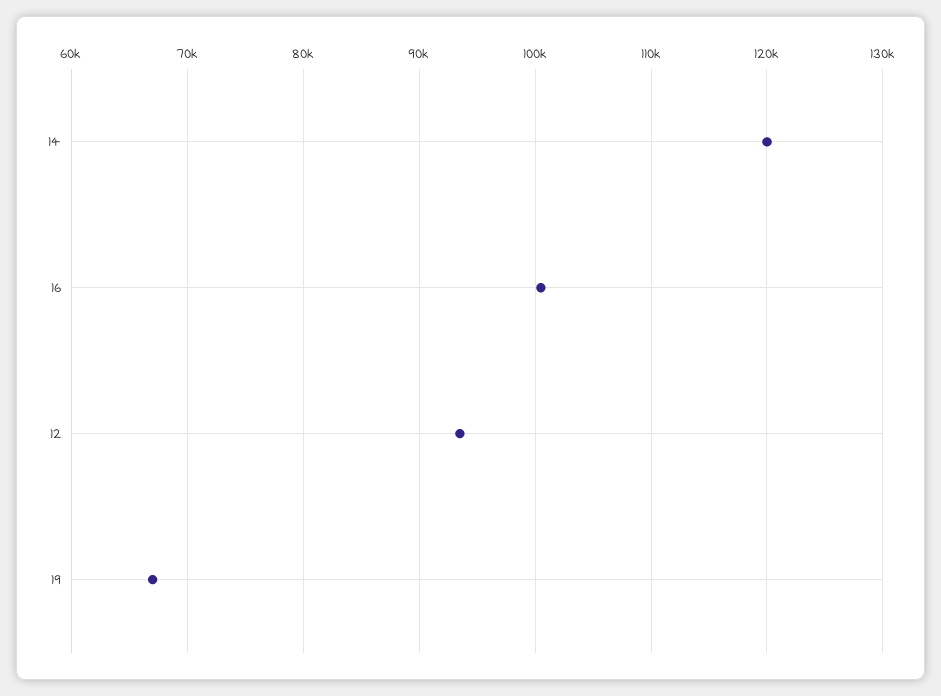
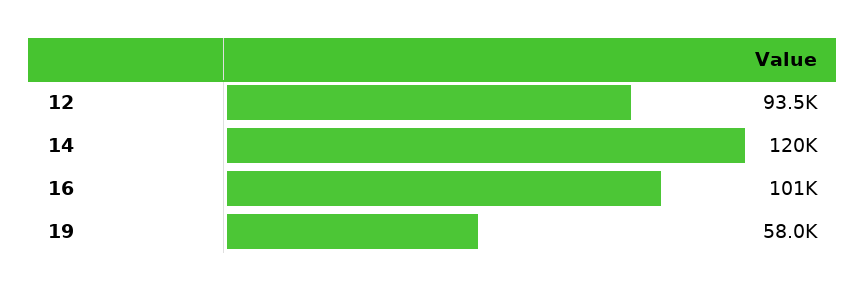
19: 67000 -> 58000

